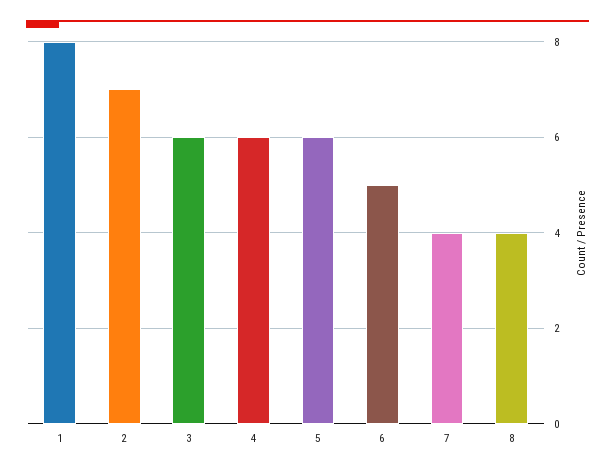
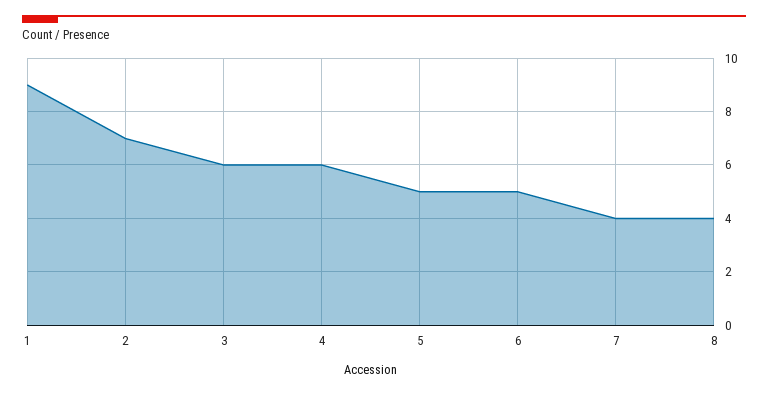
1: 8 -> 9
5: 6 -> 5

